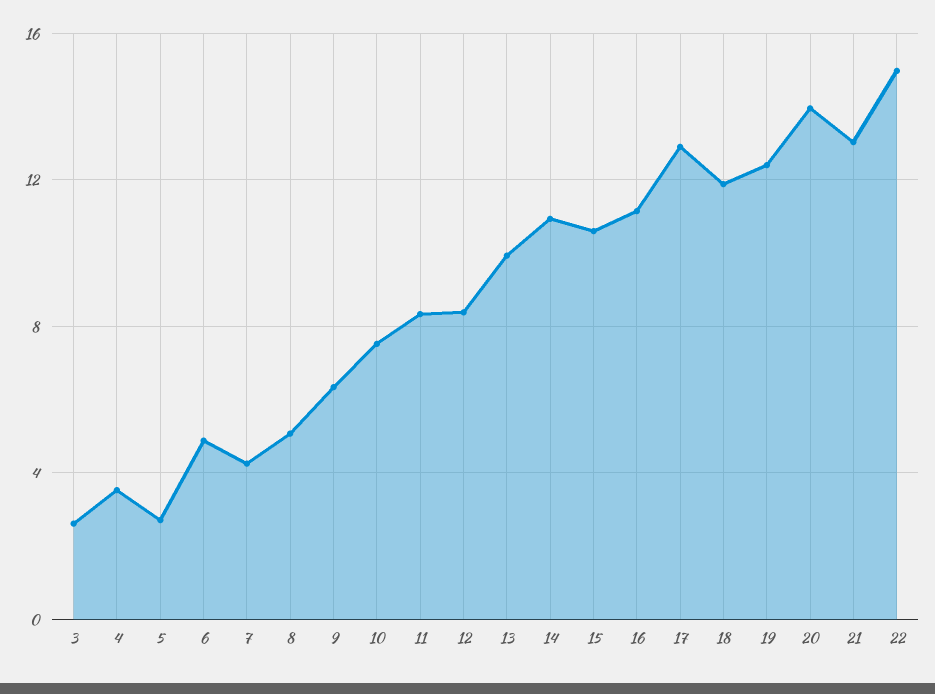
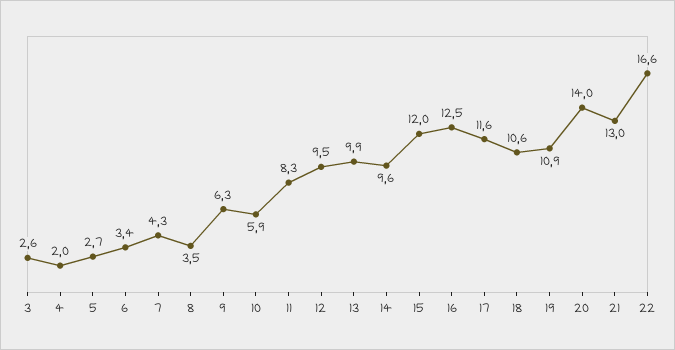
4: 3.5 -> 2
6: 5 -> 3.4
8: 5 -> 3.5
10: 7.5 -> 5.9
12: 8.5 -> 9.5
14: 11 -> 9.6
15: 10.5 -> 12
16: 11 -> 12.5
17: 13 -> 11.6
18: 12 -> 10.6
19: 12.5 -> 10.9
22: 15 -> 16.6

